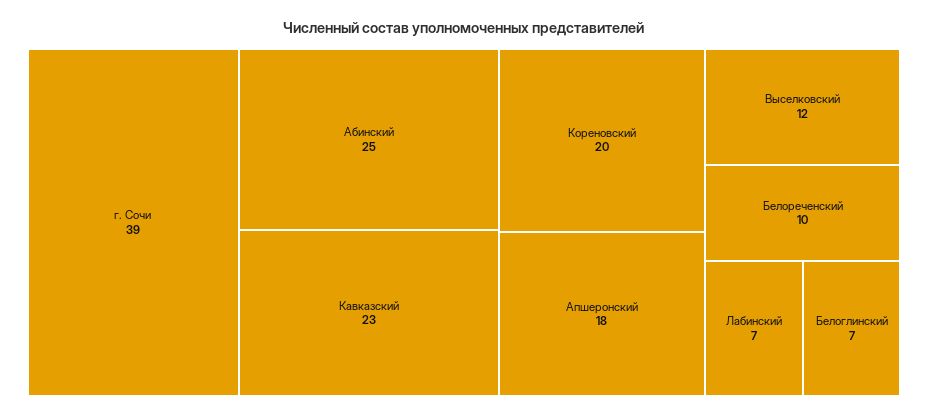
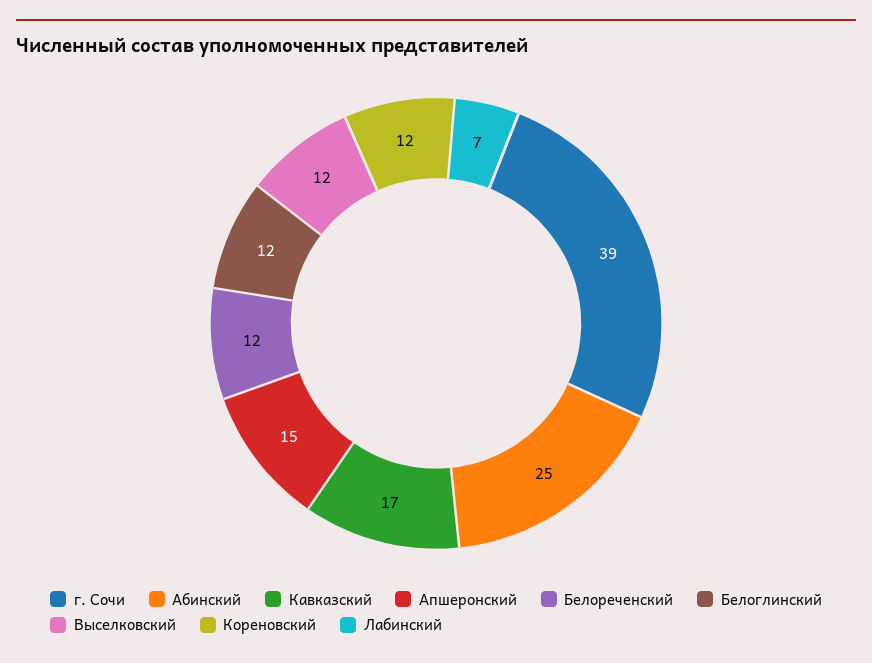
Кавказский: 23 -> 17
Кореновский: 20 -> 12
Апшеронский: 18 -> 15
Белореченский: 10 -> 12
Белоглинский: 7 -> 12

